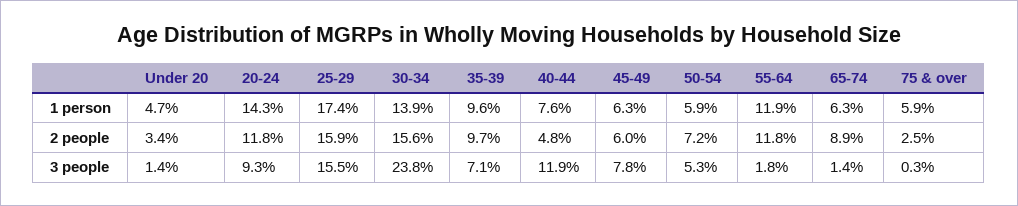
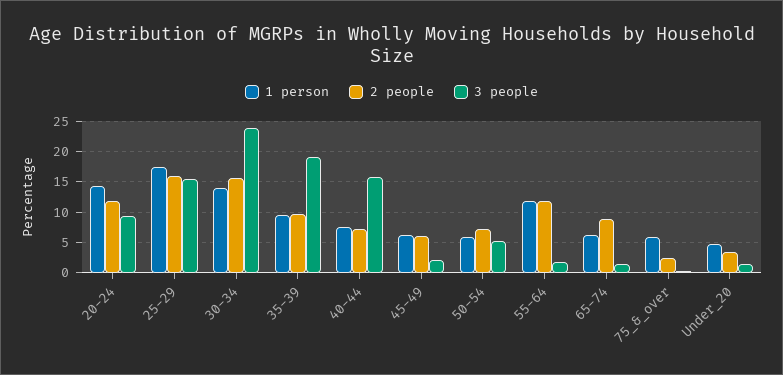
2 people, 40-44: 4.8 -> 7
3 people, 35-39: 7.1 -> 19
3 people, 40-44: 11.9 -> 16
3 people, 45-49: 7.8 -> 2

